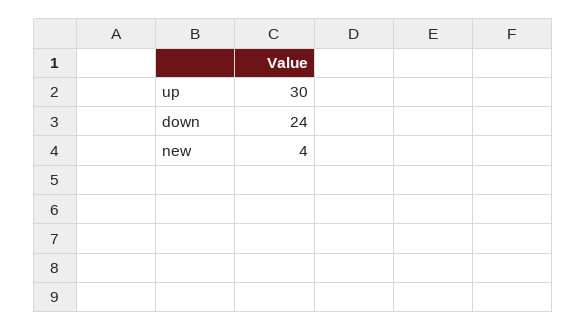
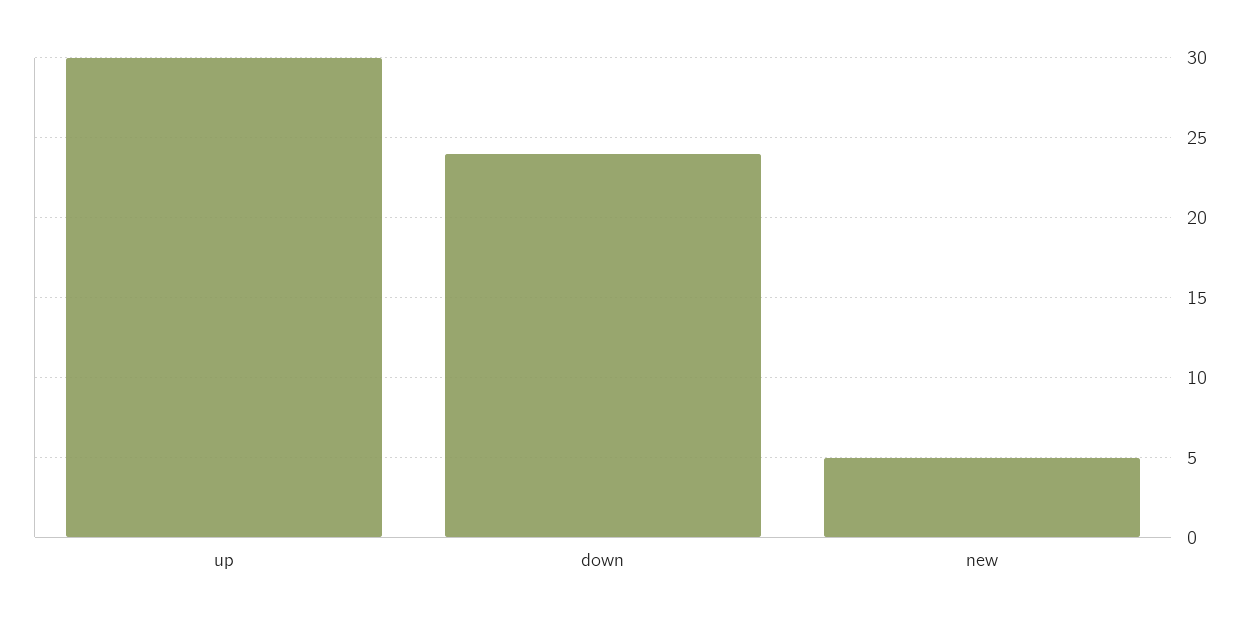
new: 4 -> 5

